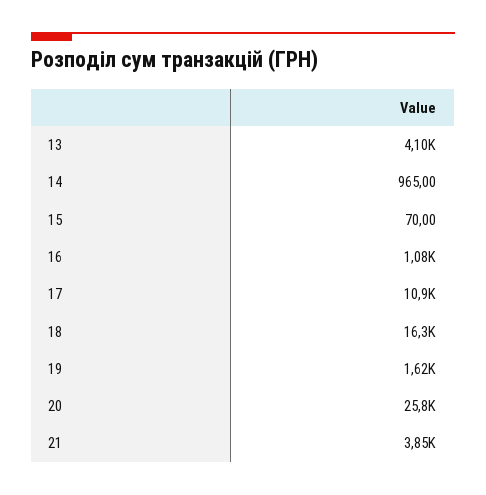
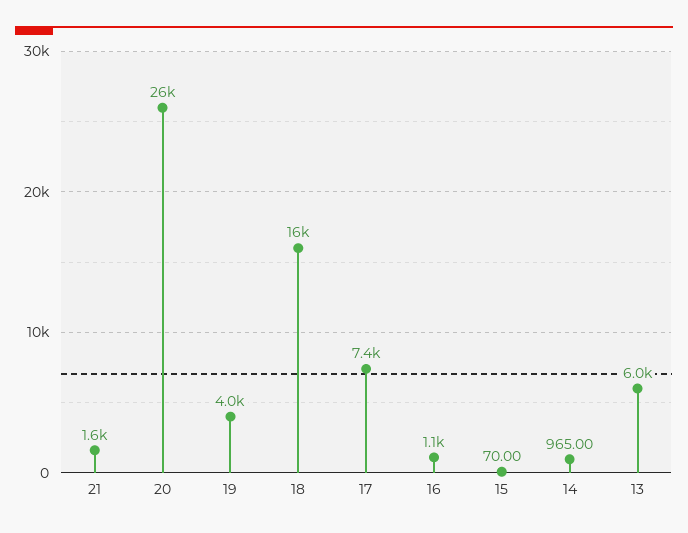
13: 4100 -> 6000
17: 10900 -> 7400
19: 1620 -> 4000
21: 3850 -> 1600

